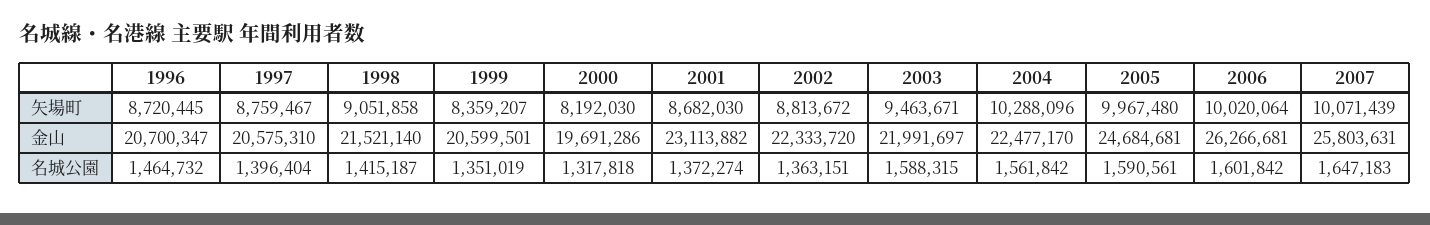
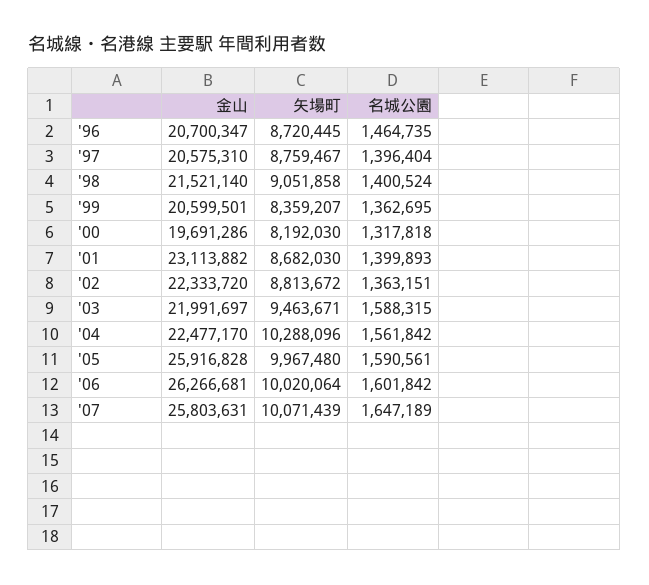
2005, 金山: 24684681 -> 25916828
1996, 名城公園: 1464732 -> 1464735
1998, 名城公園: 1415187 -> 1400524
1999, 名城公園: 1351019 -> 1362695
2001, 名城公園: 1372274 -> 1399893
2007, 名城公園: 1647183 -> 1647189

